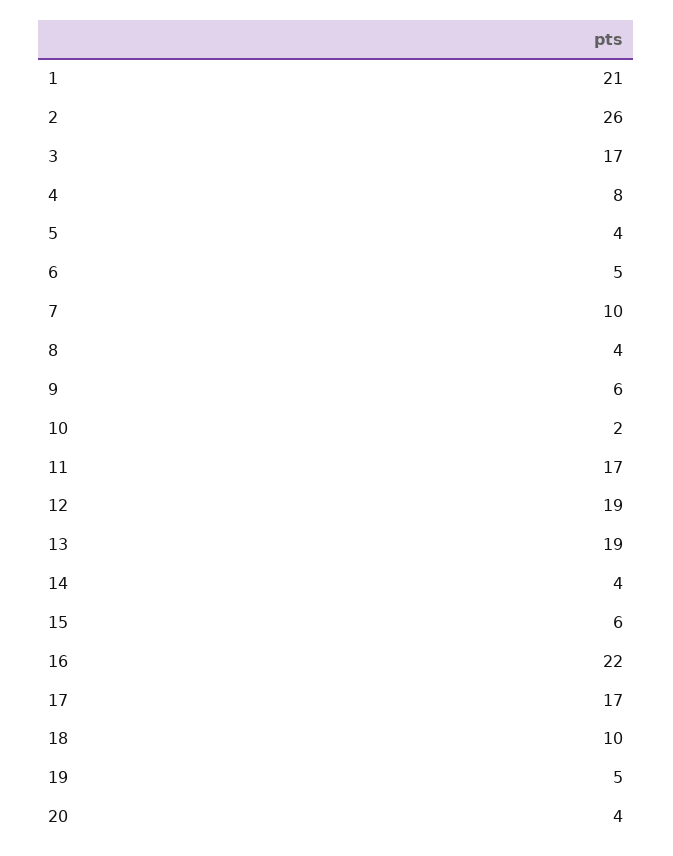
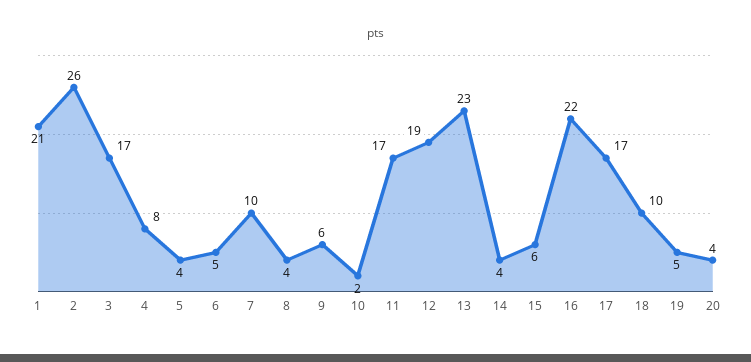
13: 19 -> 23

